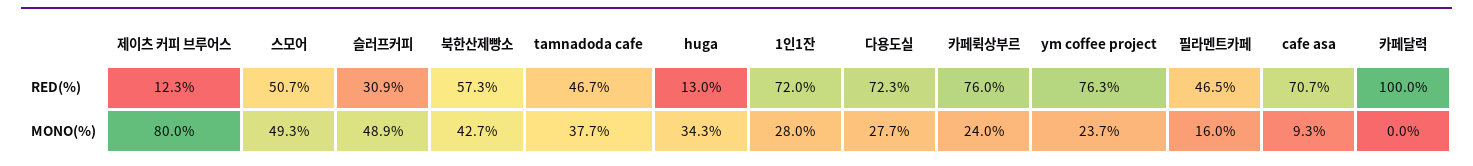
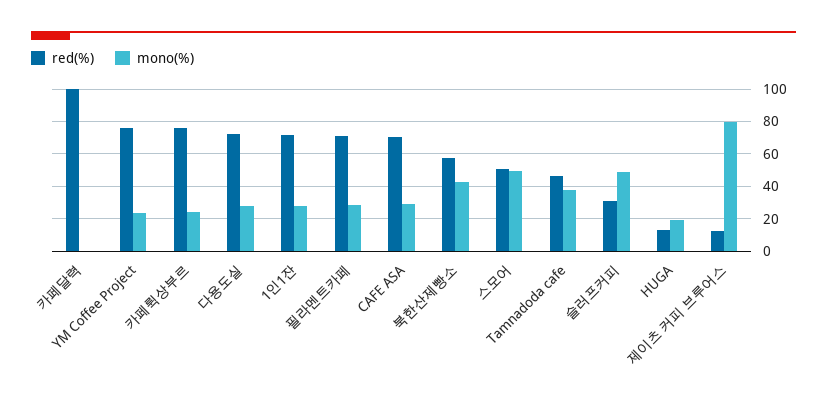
RED(%), 필라멘트카페: 46.5 -> 70
MONO(%), huga: 34.3 -> 20
MONO(%), 필라멘트카페: 16 -> 30
MONO(%), cafe asa: 9.3 -> 30

